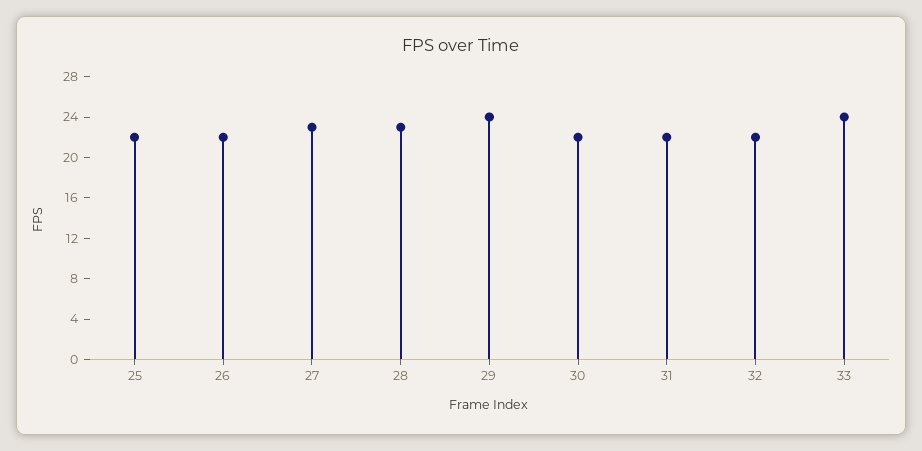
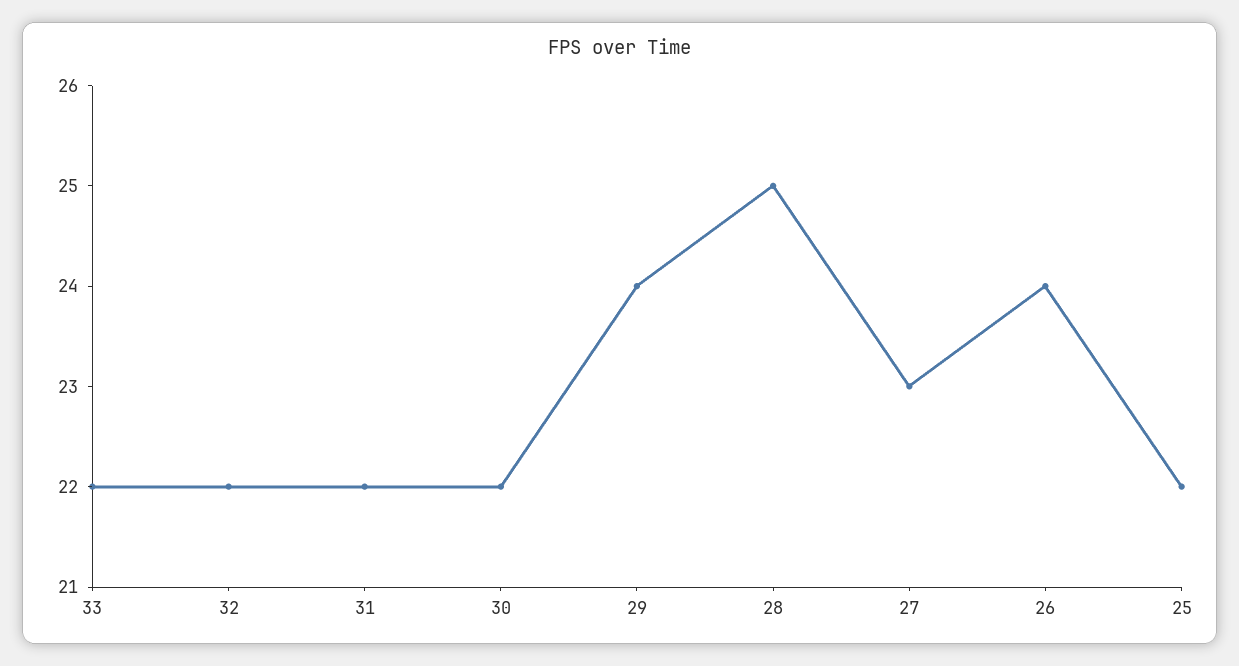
26: 22 -> 24
28: 23 -> 25
33: 24 -> 22

